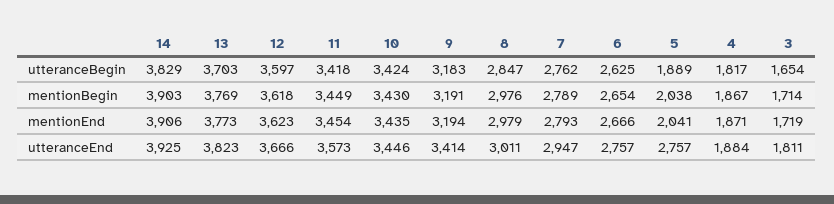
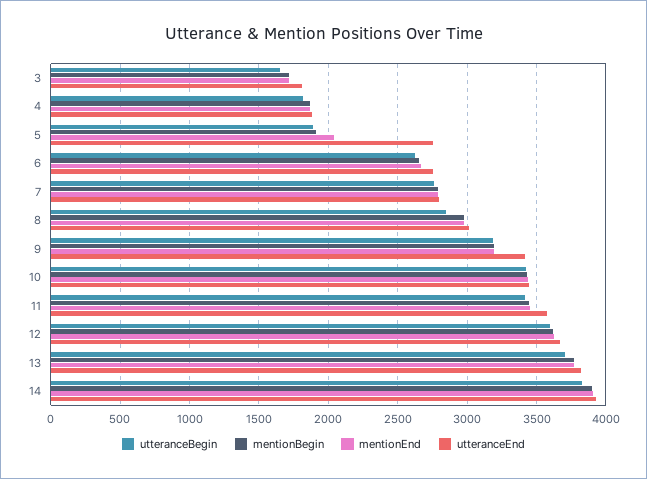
mentionBegin, 5: 2038 -> 1900
utteranceEnd, 7: 2947 -> 2800

